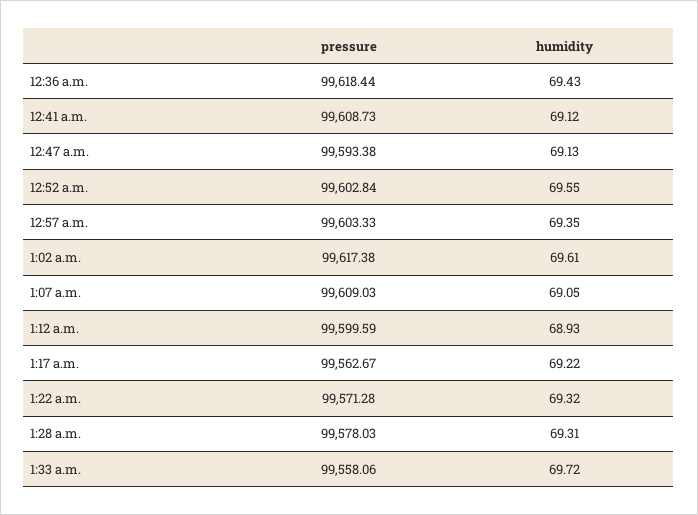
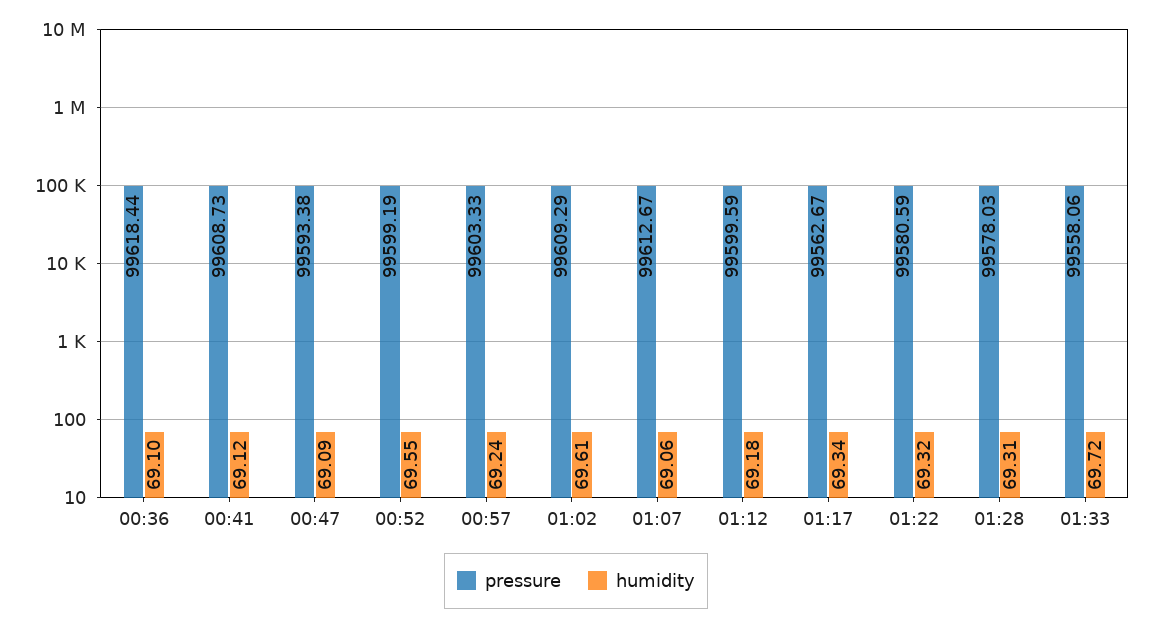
humidity, 12:36 a.m.: 69.43 -> 69.1
humidity, 12:47 a.m.: 69.13 -> 69.09
pressure, 12:52 a.m.: 99602.84 -> 99599.19
humidity, 12:57 a.m.: 69.35 -> 69.24
pressure, 1:02 a.m.: 99617.38 -> 99609.29
pressure, 1:07 a.m.: 99609.03 -> 99612.67
humidity, 1:07 a.m.: 69.05 -> 69.06
humidity, 1:12 a.m.: 68.93 -> 69.18
humidity, 1:17 a.m.: 69.22 -> 69.34
pressure, 1:22 a.m.: 99571.28 -> 99580.59

